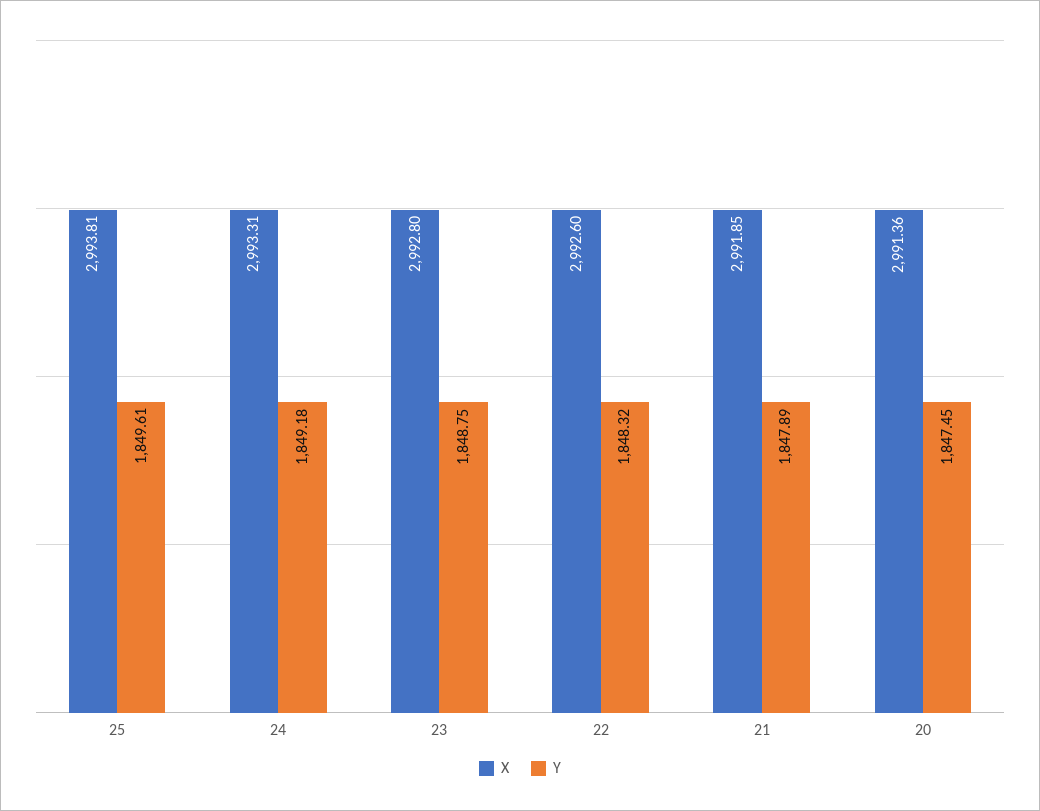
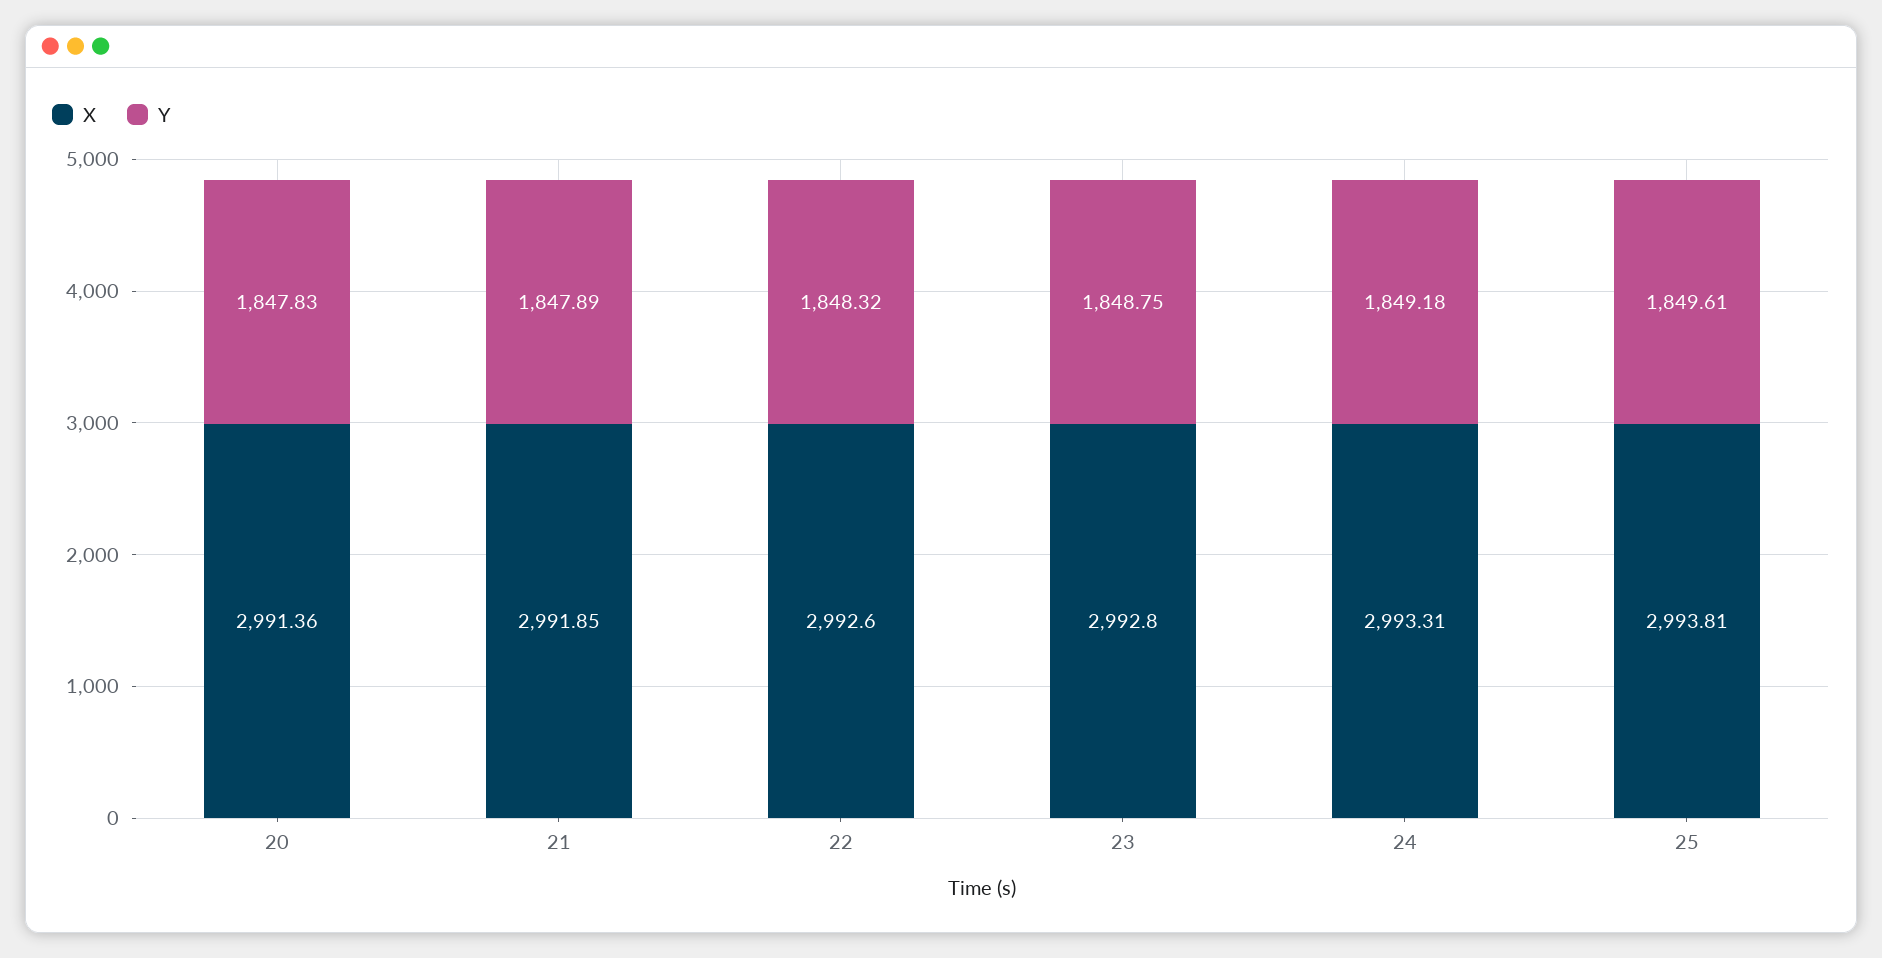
Y, 20: 1847.45 -> 1847.83

